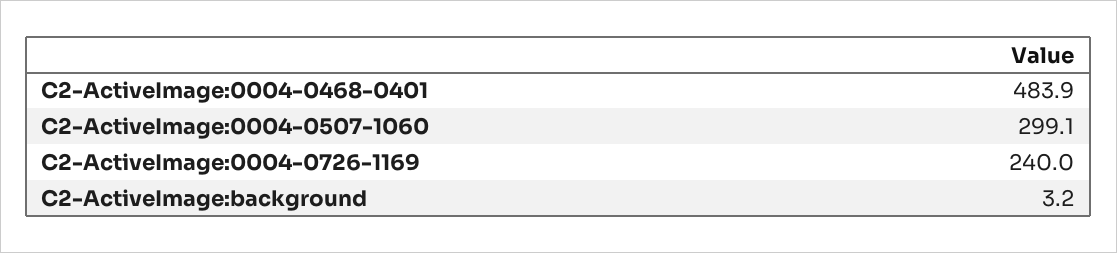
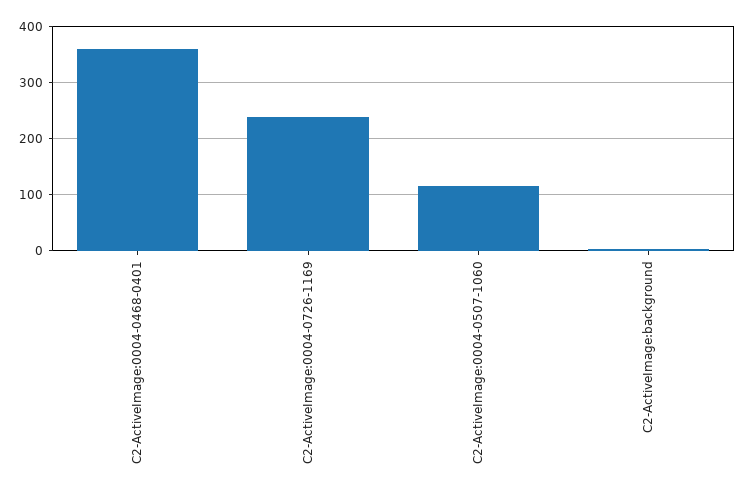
C2-ActiveImage:0004-0468-0401: 483.9 -> 360
C2-ActiveImage:0004-0507-1060: 299.1 -> 120

